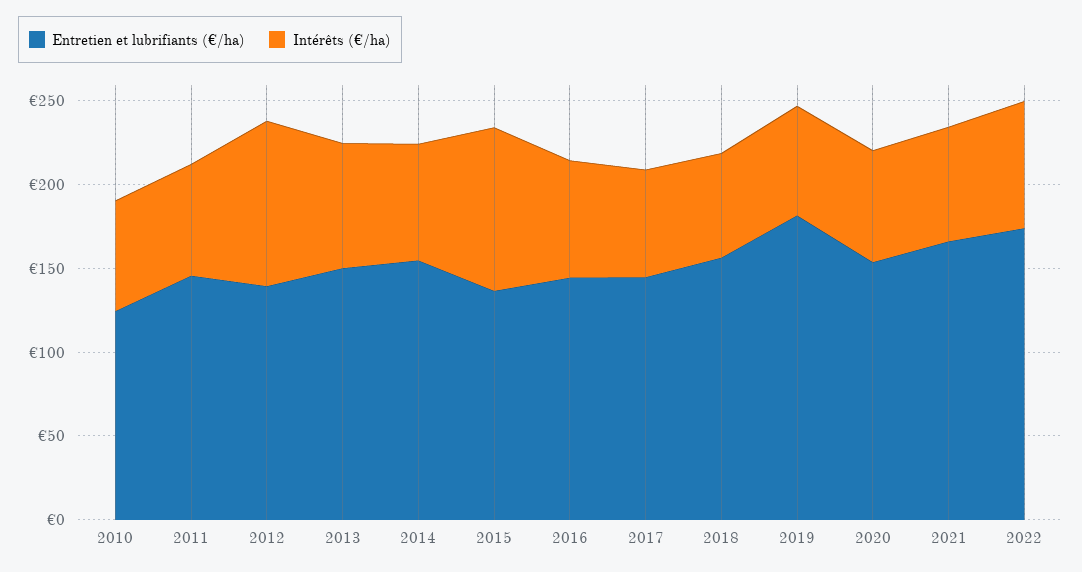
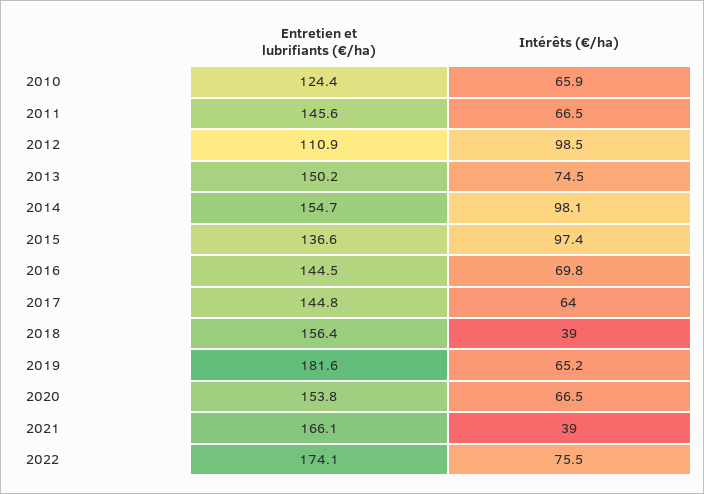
Entretien et lubrifiants (€/ha), 2012: 140 -> 110.9
Intérêts (€/ha), 2014: 70 -> 98.1
Intérêts (€/ha), 2018: 60 -> 39
Intérêts (€/ha), 2021: 70 -> 39

